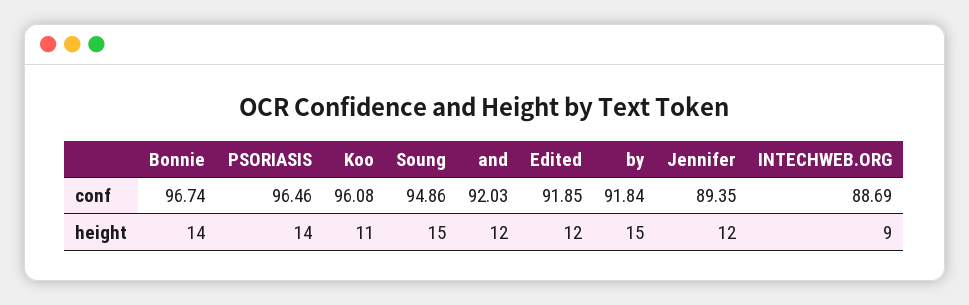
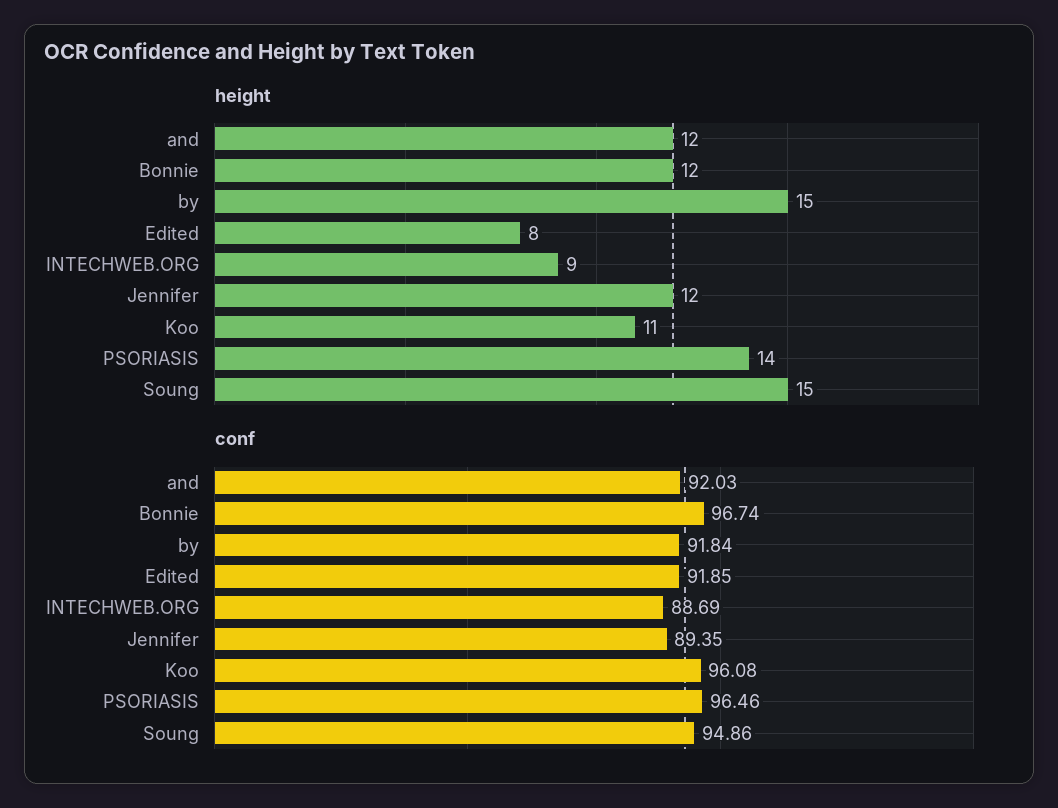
height, Bonnie: 14 -> 12
height, Edited: 12 -> 8

